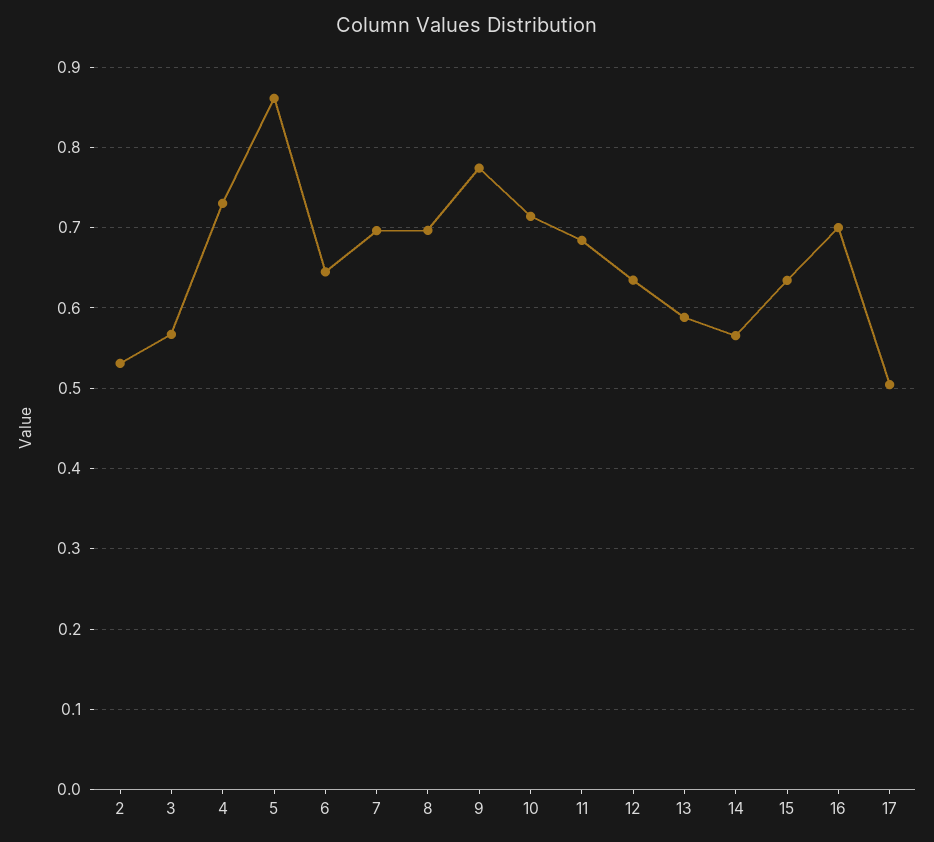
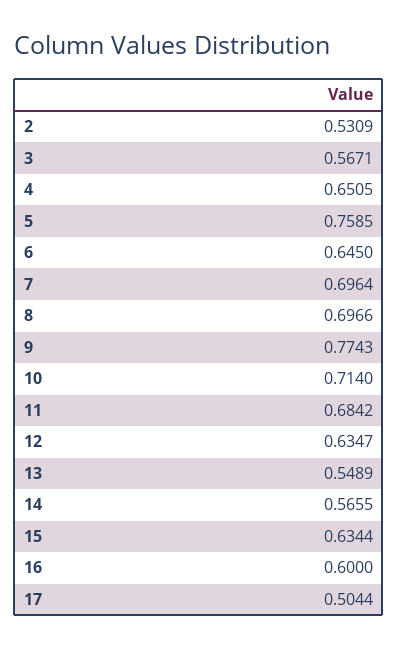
4: 0.73 -> 0.6505
5: 0.86 -> 0.7585
13: 0.59 -> 0.5489
16: 0.7 -> 0.6

